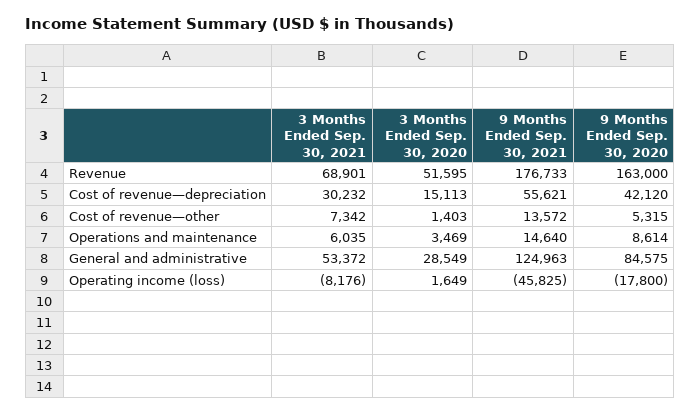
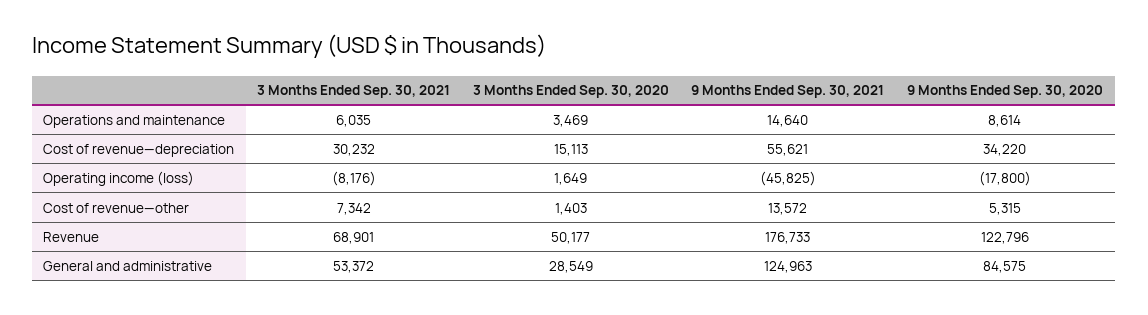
3 Months Ended Sep. 30, 2020, Revenue: 51595 -> 50177
9 Months Ended Sep. 30, 2020, Revenue: 163000 -> 122796
9 Months Ended Sep. 30, 2020, Cost of revenue—depreciation: 42120 -> 34220

